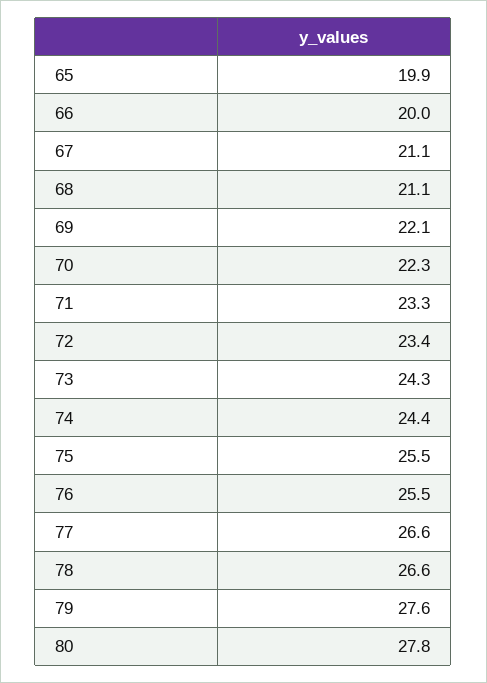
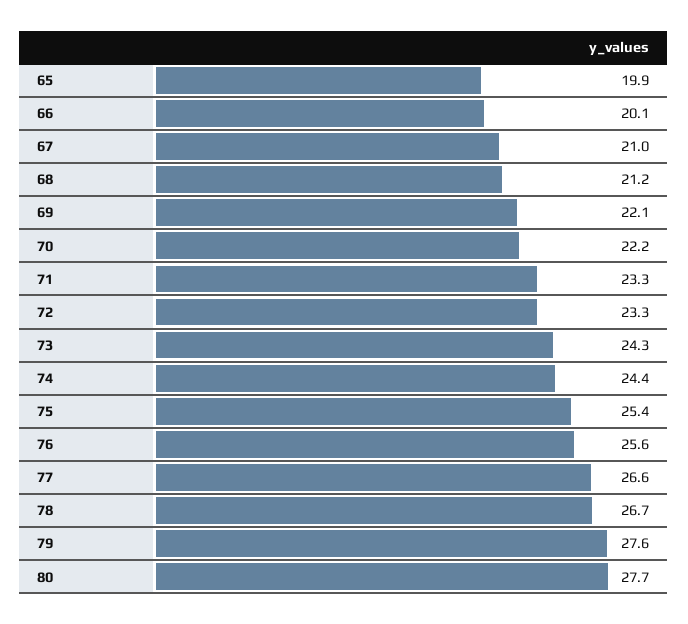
66: 20 -> 20.1
67: 21.1 -> 21
68: 21.1 -> 21.2
70: 22.3 -> 22.2
72: 23.4 -> 23.3
75: 25.5 -> 25.4
76: 25.5 -> 25.6
78: 26.6 -> 26.7
80: 27.8 -> 27.7

